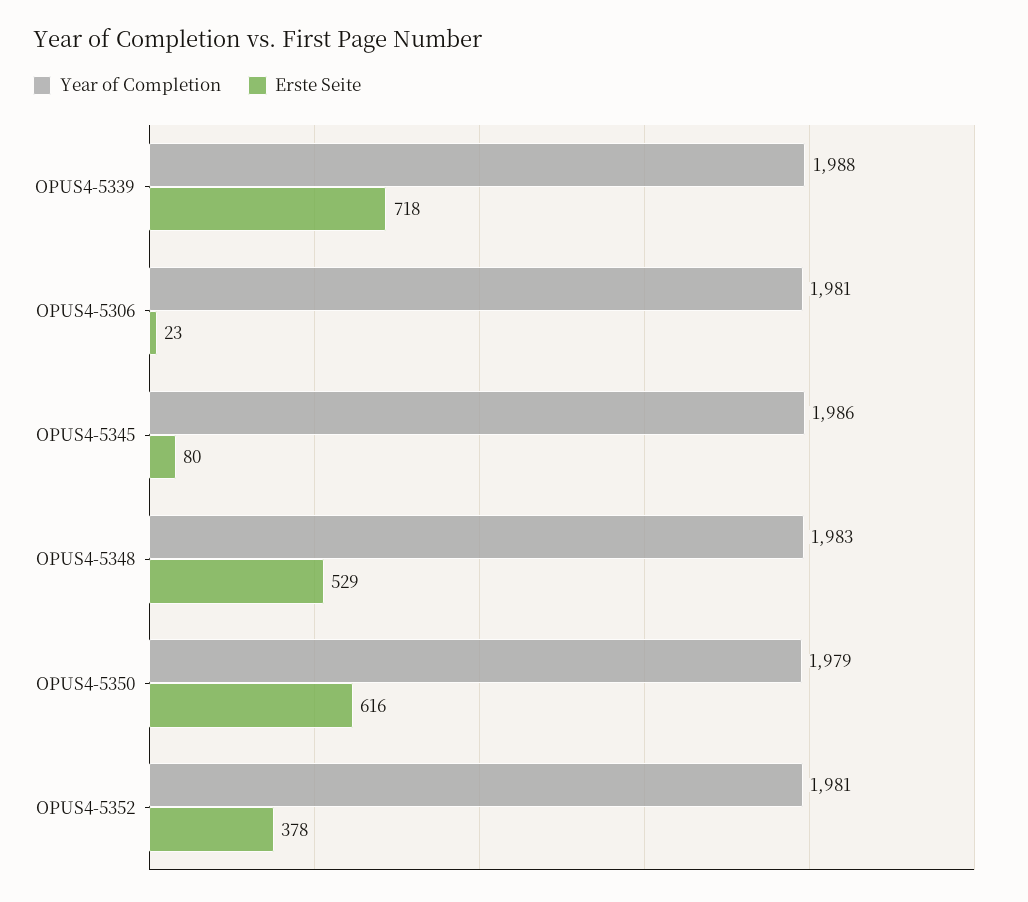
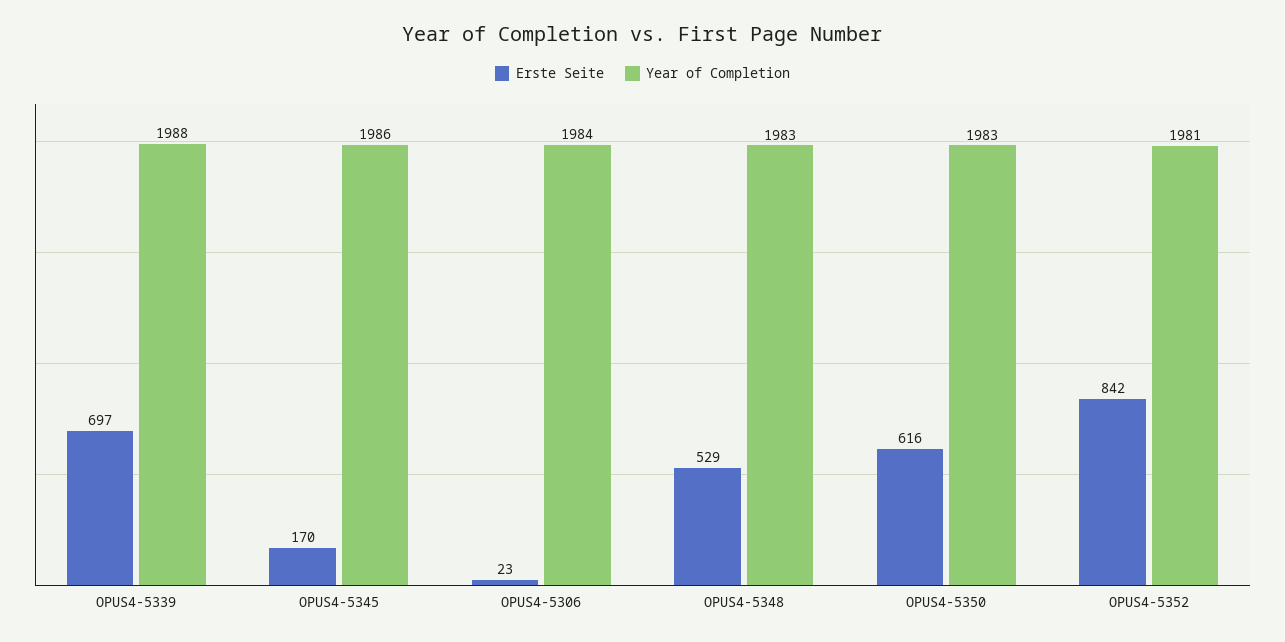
Erste Seite, OPUS4-5339: 718 -> 697
Year of Completion, OPUS4-5306: 1981 -> 1984
Erste Seite, OPUS4-5345: 80 -> 170
Year of Completion, OPUS4-5350: 1979 -> 1983
Erste Seite, OPUS4-5352: 378 -> 842

